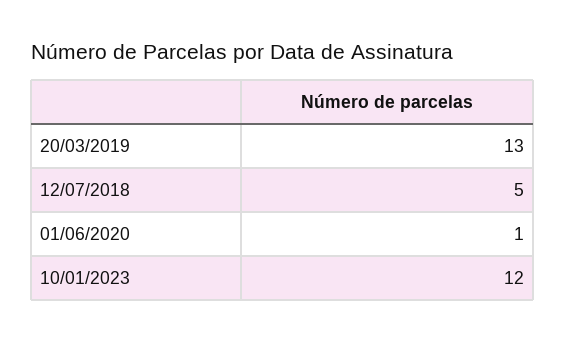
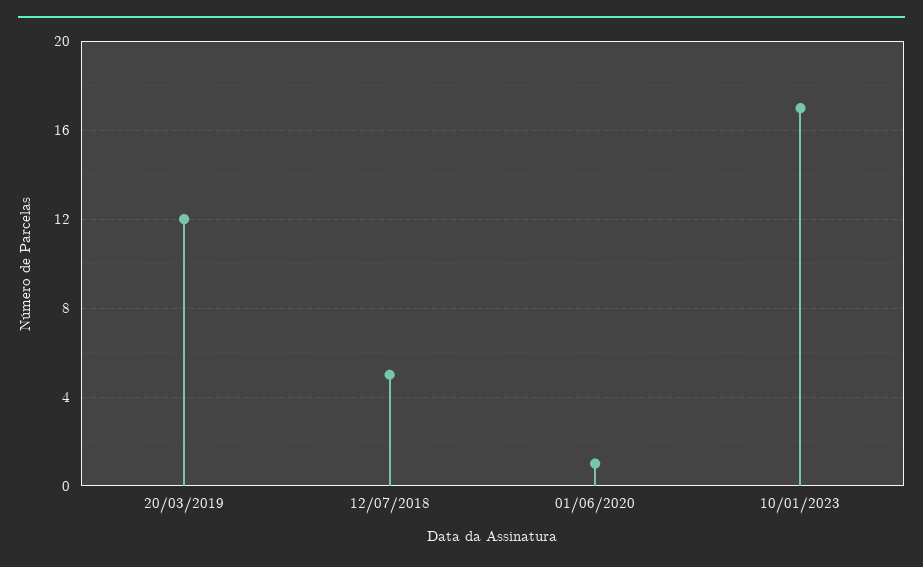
20/03/2019: 13 -> 12
10/01/2023: 12 -> 17

